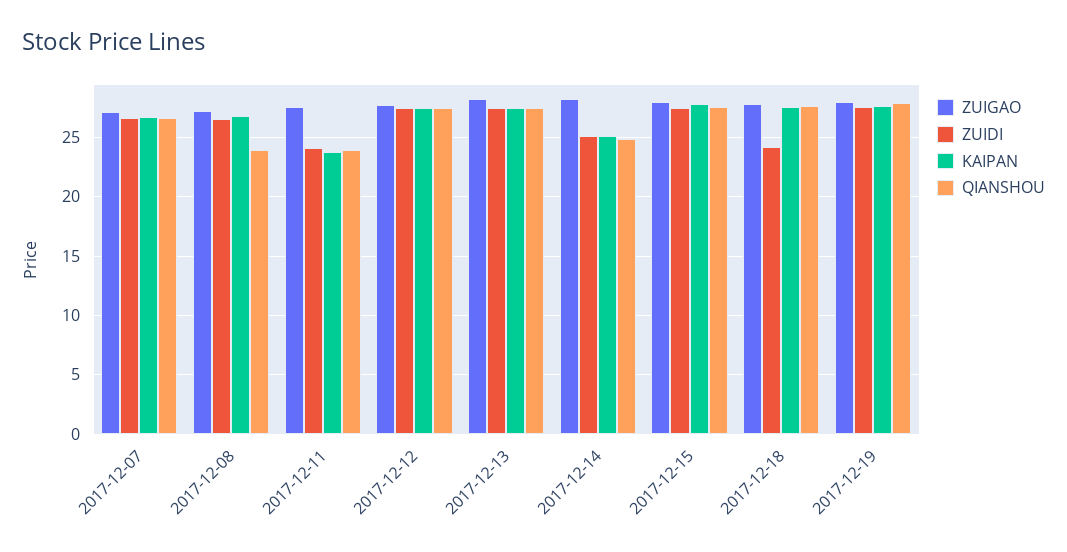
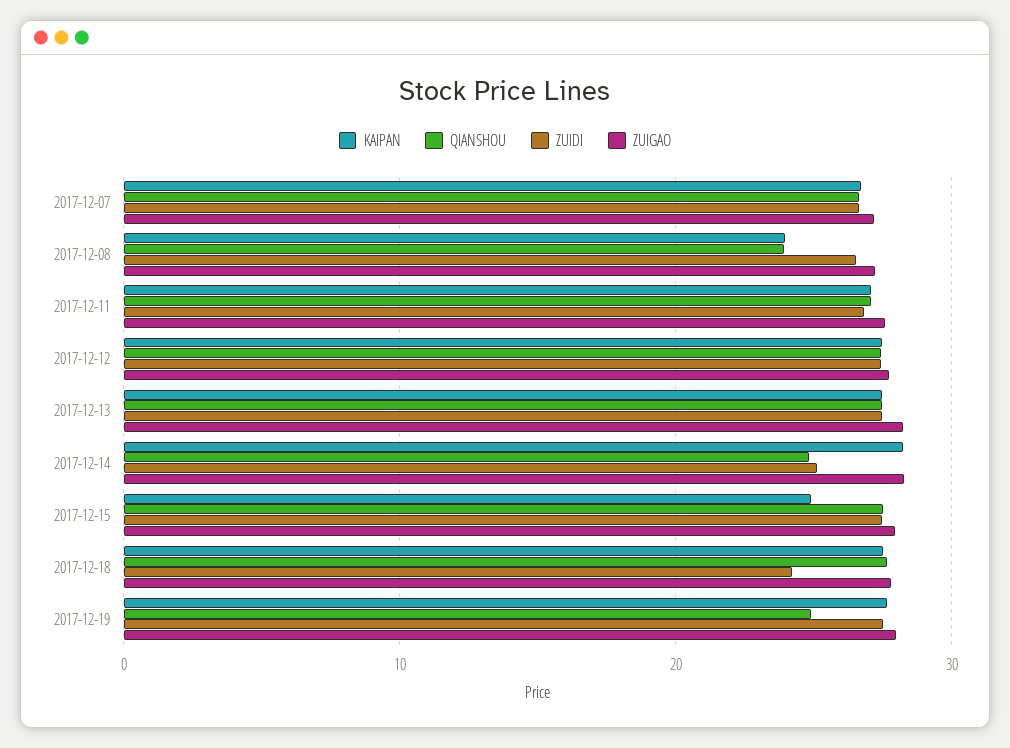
KAIPAN, 2017-12-08: 27 -> 24
ZUIDI, 2017-12-11: 24 -> 27
KAIPAN, 2017-12-11: 24 -> 27
QIANSHOU, 2017-12-11: 24 -> 27
KAIPAN, 2017-12-14: 25 -> 28
KAIPAN, 2017-12-15: 28 -> 25
QIANSHOU, 2017-12-19: 28 -> 25

